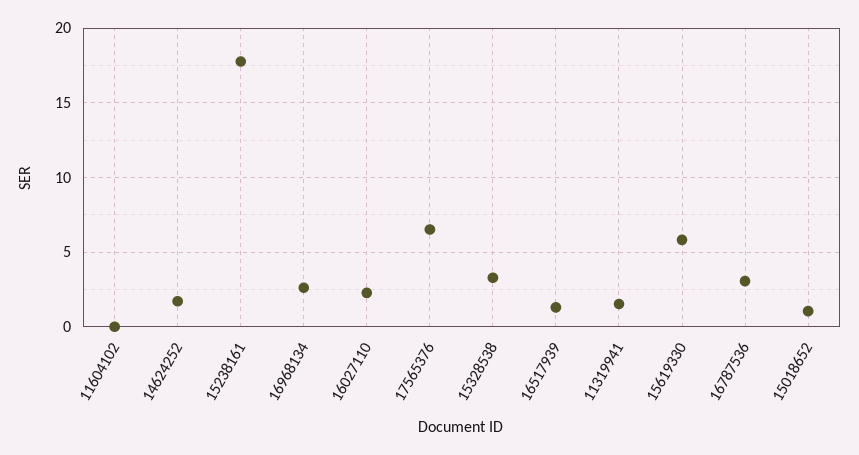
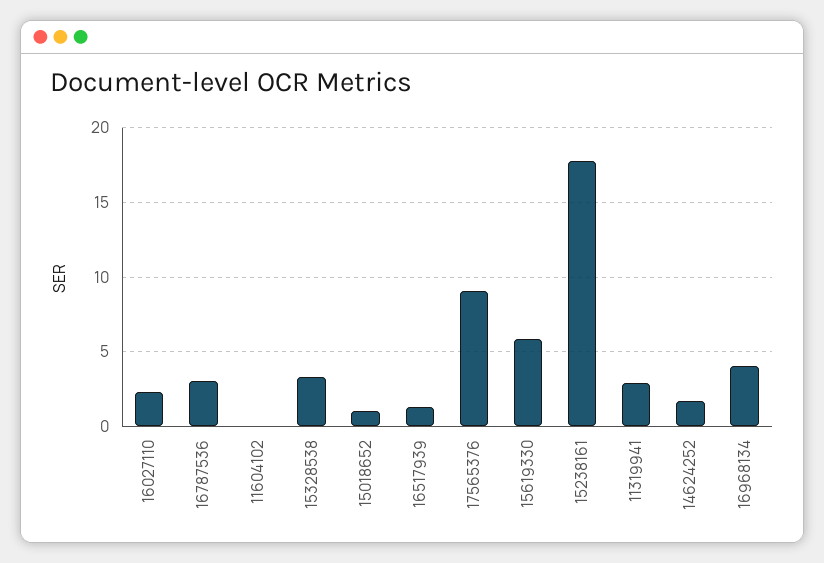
16968134: 2.5 -> 4
17565376: 6.5 -> 9
11319941: 1.5 -> 3

